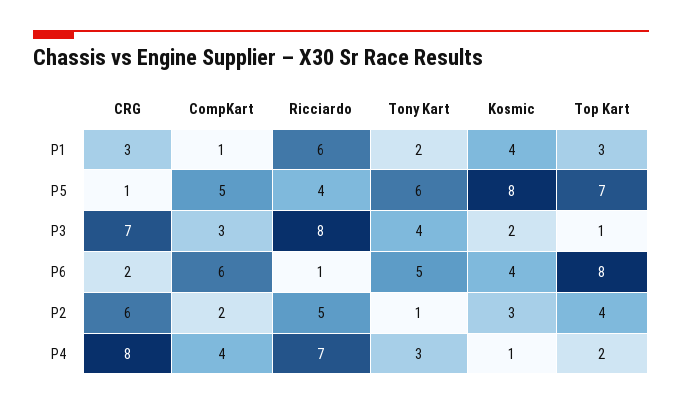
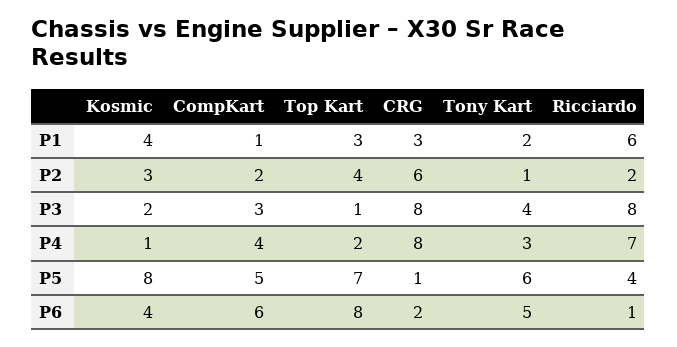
CRG, P3: 7 -> 8
Ricciardo, P2: 5 -> 2

